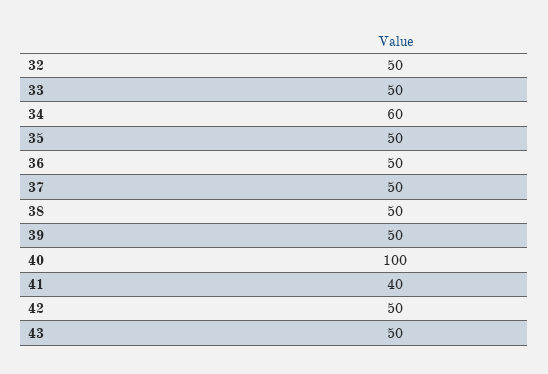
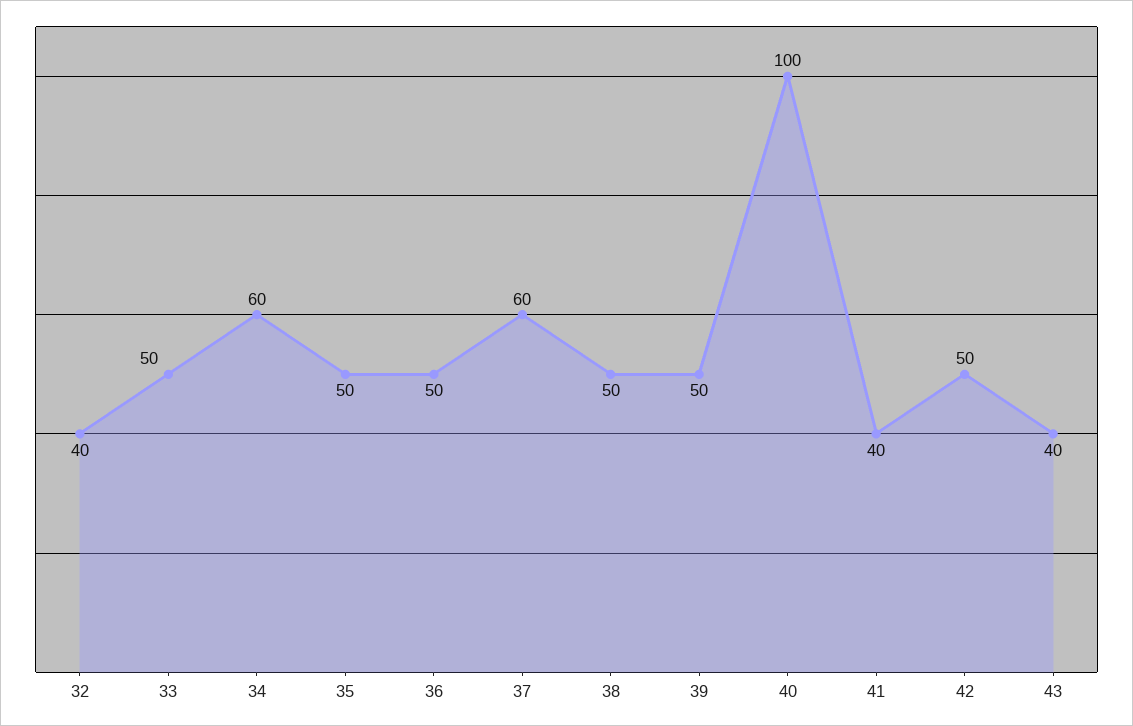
32: 50 -> 40
37: 50 -> 60
43: 50 -> 40

